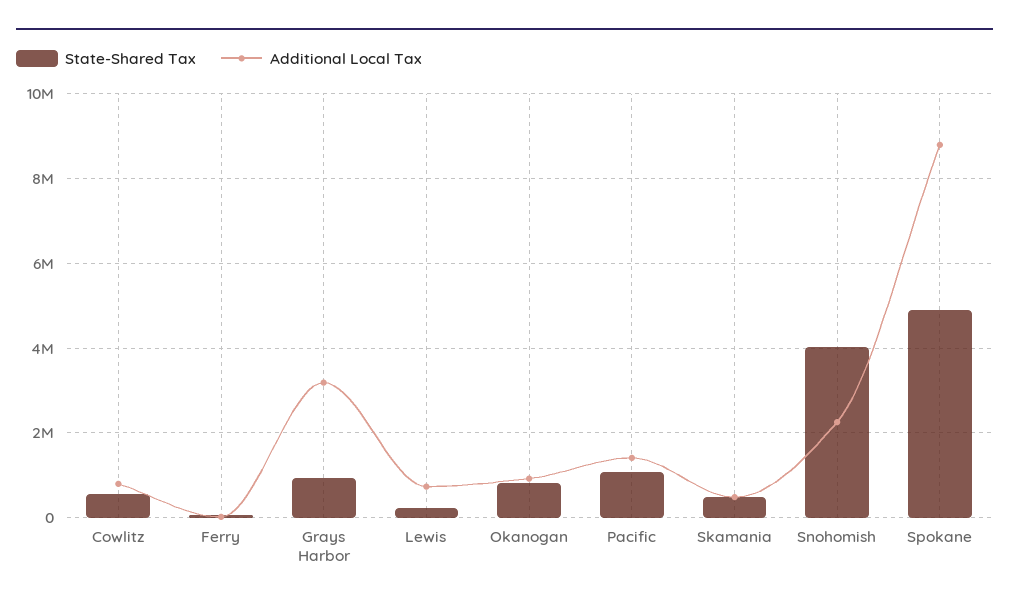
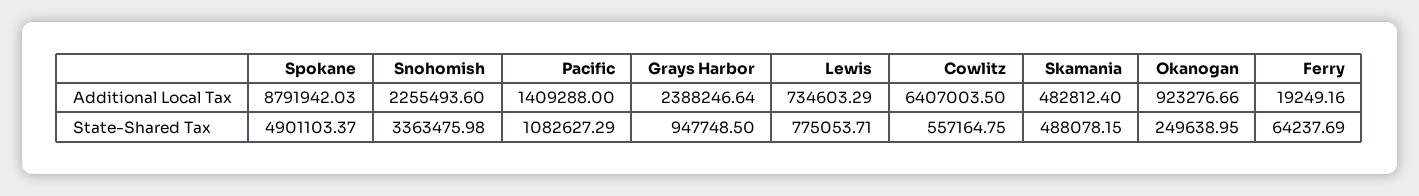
Additional Local Tax, Cowlitz: 800000 -> 6407003.5
Additional Local Tax, Grays Harbor: 3200000 -> 2388246.64
State-Shared Tax, Lewis: 200000 -> 775053.71
State-Shared Tax, Okanogan: 800000 -> 249638.95
State-Shared Tax, Snohomish: 4000000 -> 3363475.98

